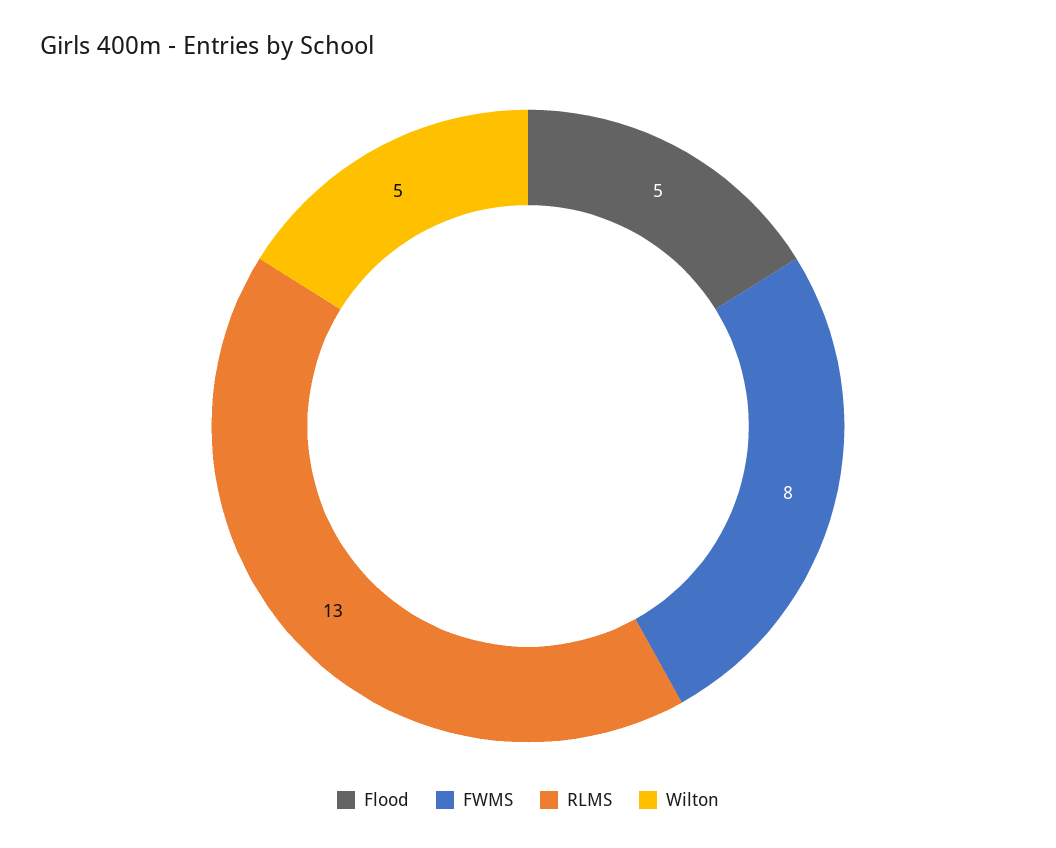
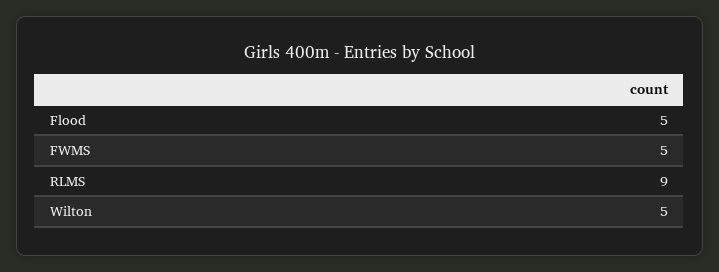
FWMS: 8 -> 5
RLMS: 13 -> 9

